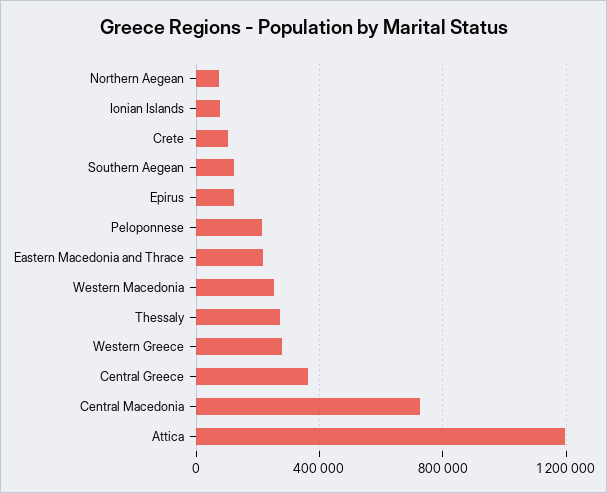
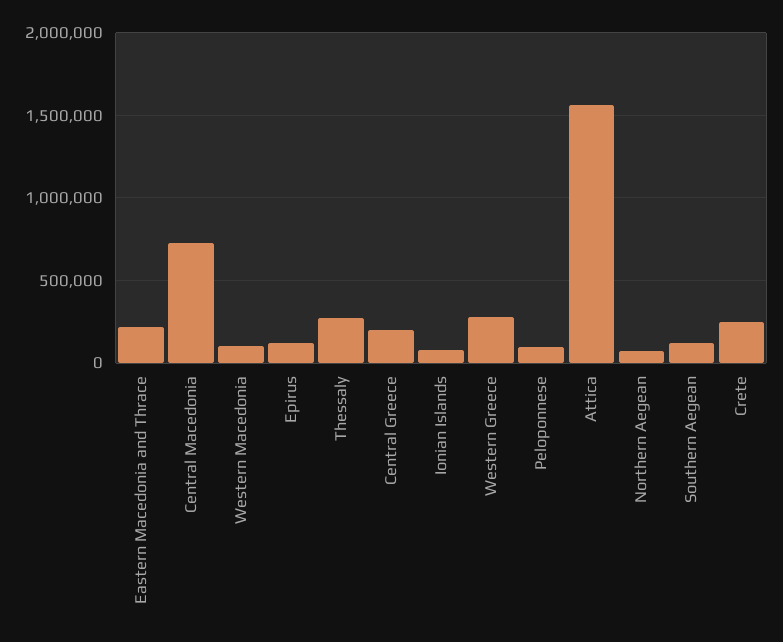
Crete: 100000 -> 250000
Peloponnese: 200000 -> 100000
Western Macedonia: 250000 -> 100000
Central Greece: 350000 -> 200000
Attica: 1200000 -> 1550000

